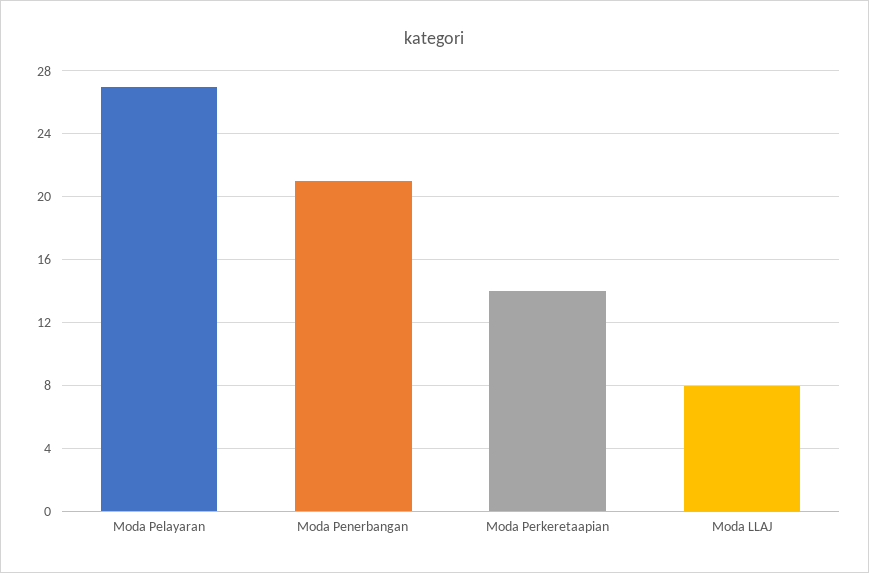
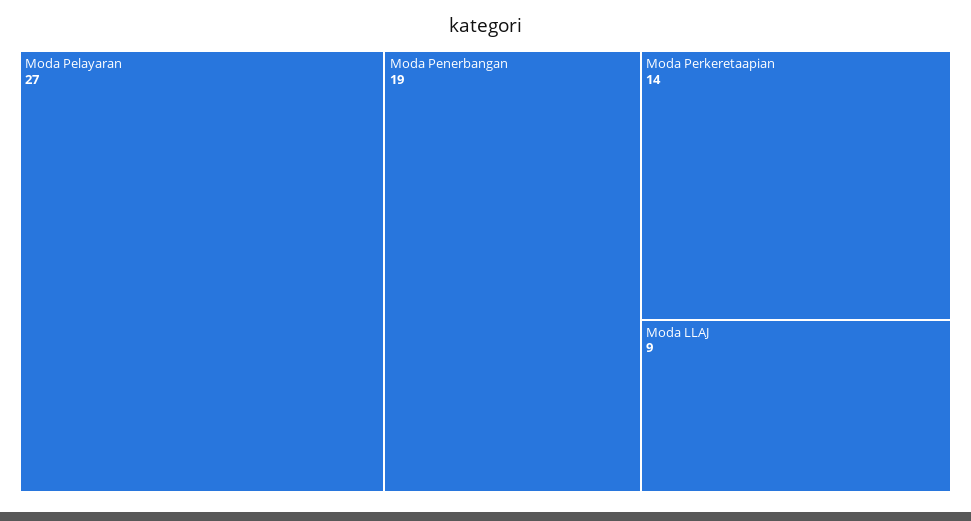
Moda Penerbangan: 21 -> 19
Moda LLAJ: 8 -> 9

